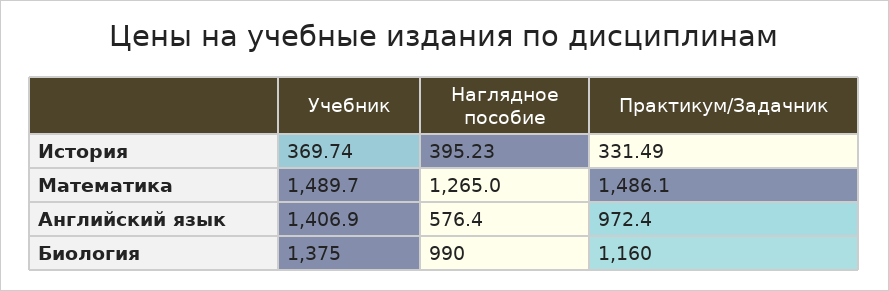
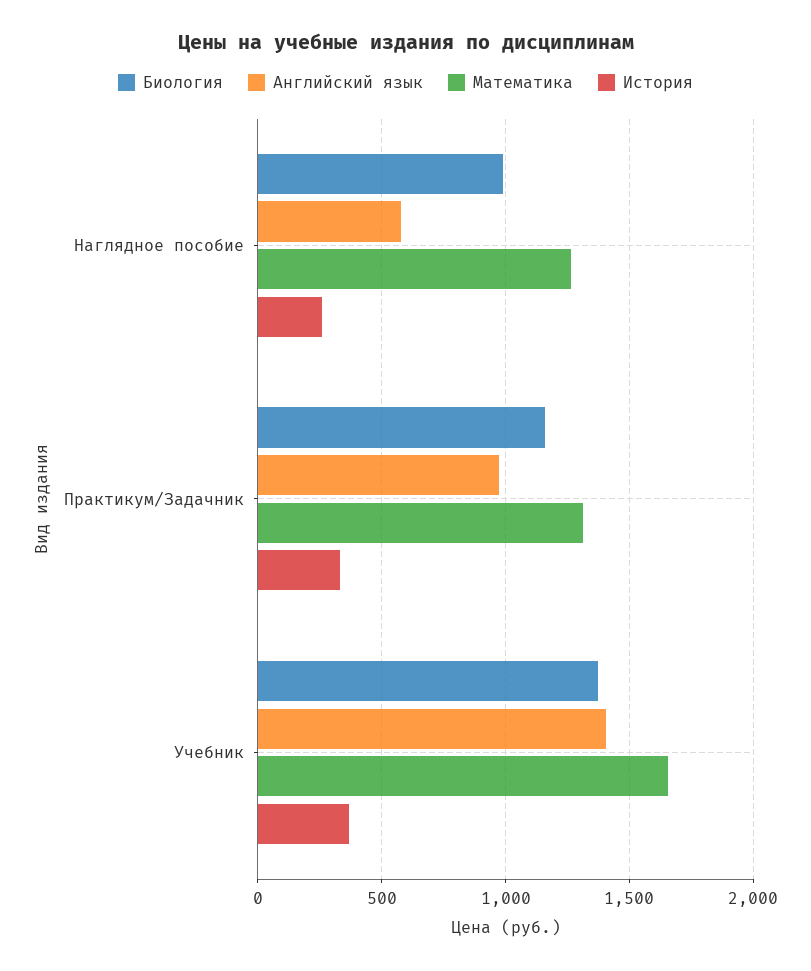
История, Наглядное пособие: 395.23 -> 250
Математика, Учебник: 1489.7 -> 1650
Математика, Практикум/Задачник: 1486.1 -> 1300

